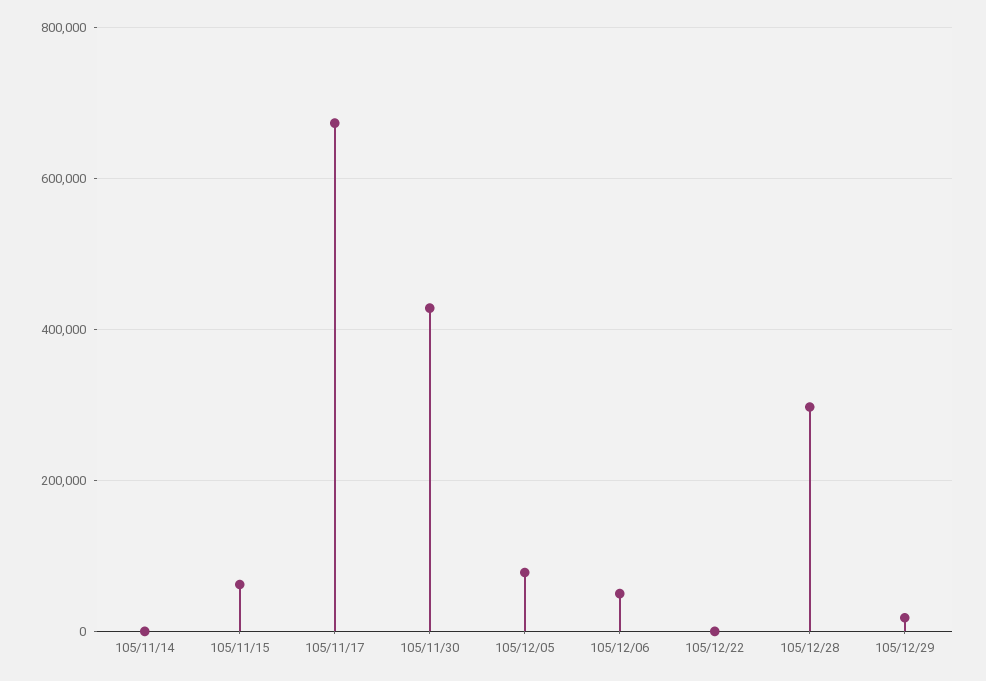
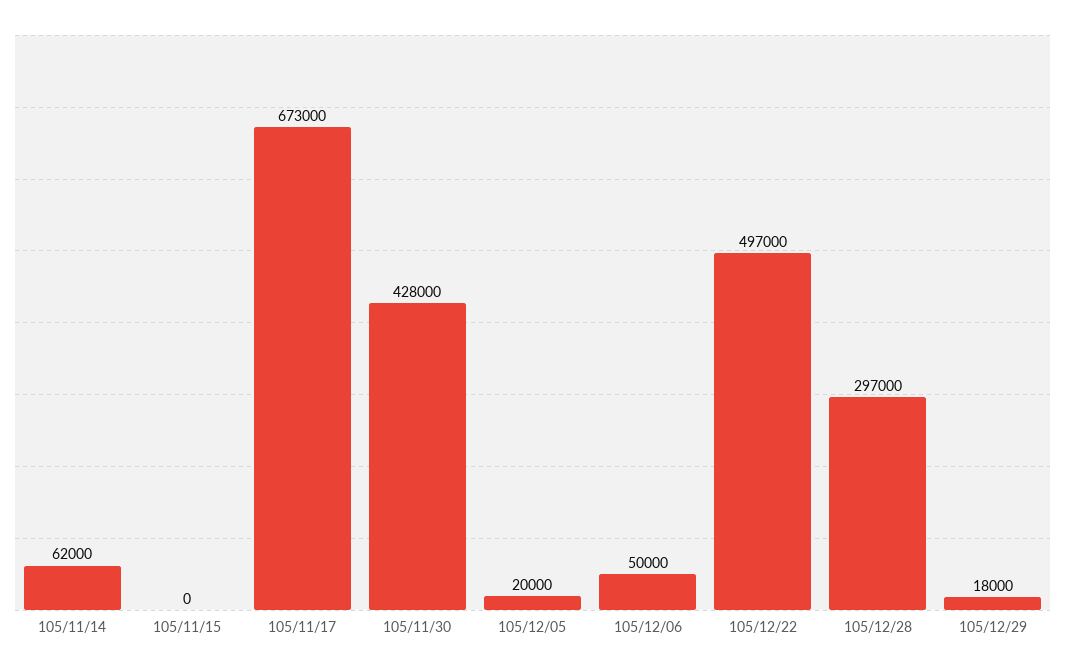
105/11/14: 0 -> 62000
105/11/15: 60000 -> 0
105/12/05: 80000 -> 20000
105/12/22: 0 -> 497000

